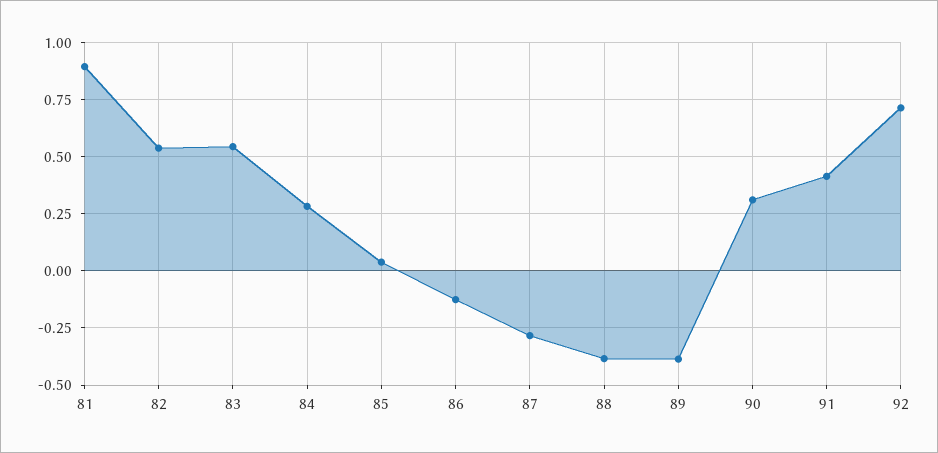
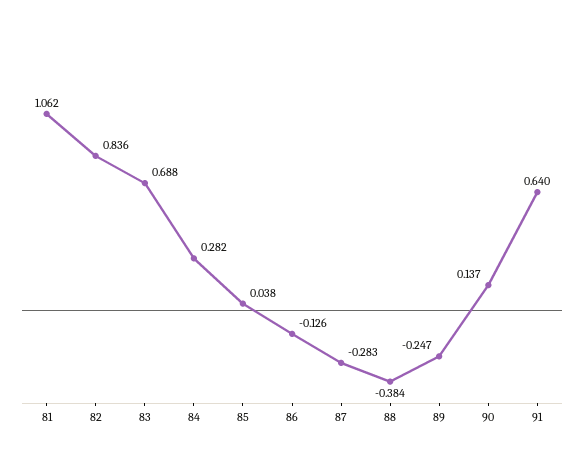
81: 0.9 -> 1.062
82: 0.55 -> 0.836
83: 0.55 -> 0.688
89: -0.4 -> -0.247
90: 0.3 -> 0.137
91: 0.4 -> 0.64
92: 0.7 -> none

